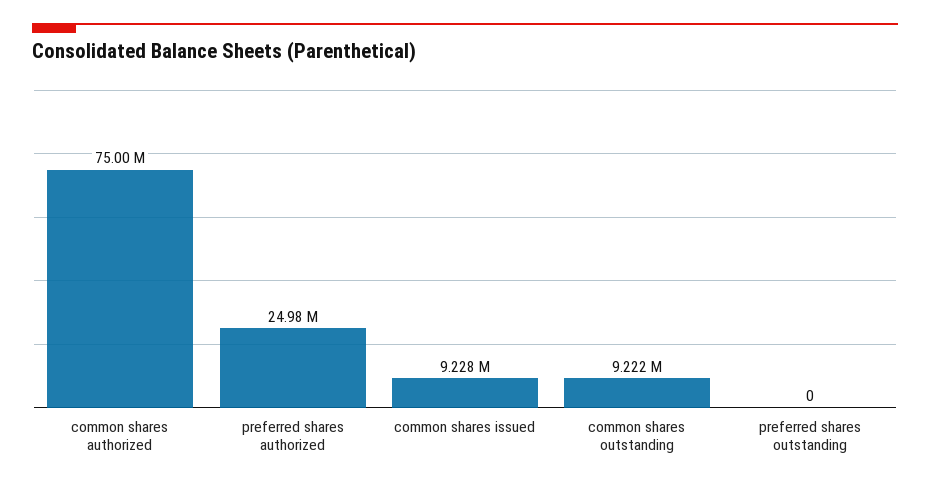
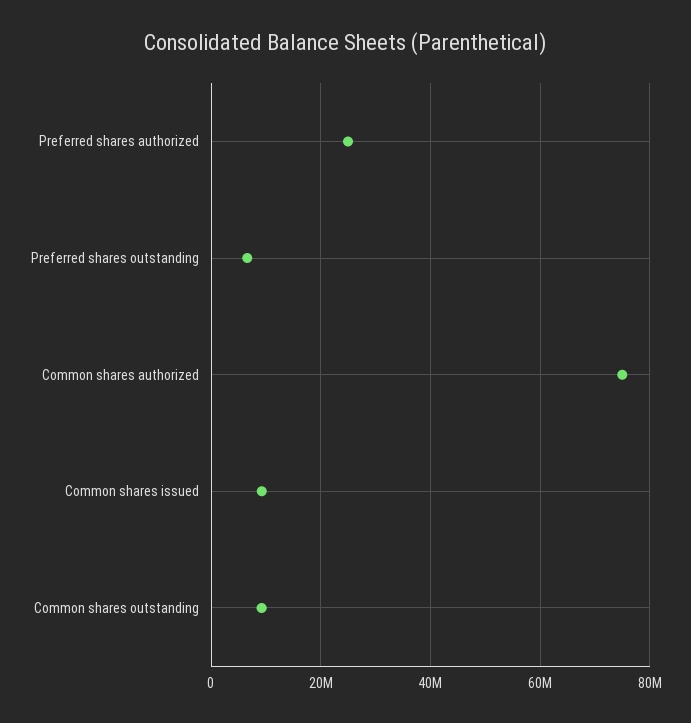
preferred shares outstanding: 0 -> 6000000

